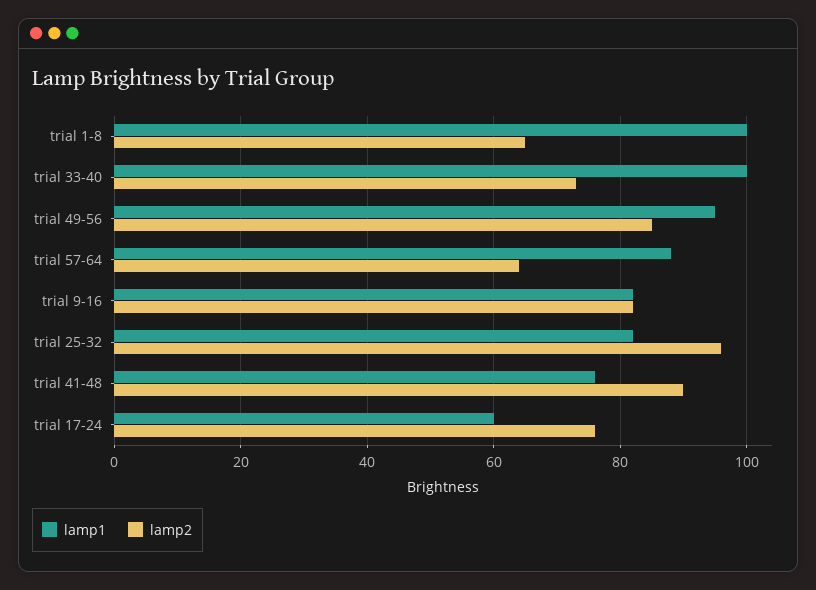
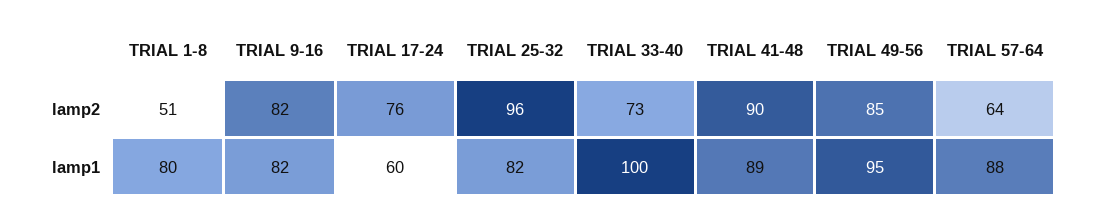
lamp1, trial 1-8: 100 -> 80
lamp2, trial 1-8: 65 -> 51
lamp1, trial 41-48: 75 -> 89

